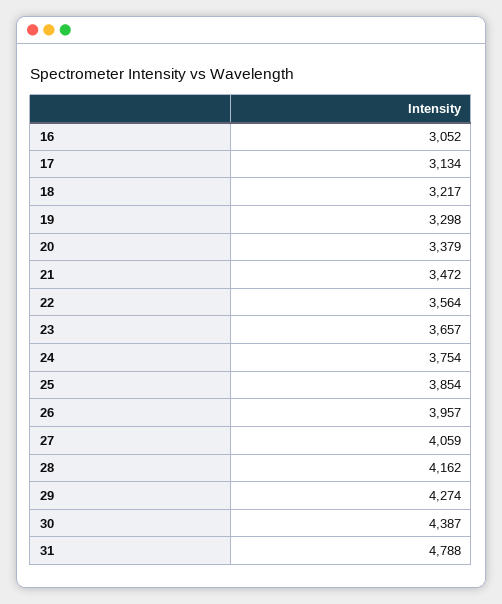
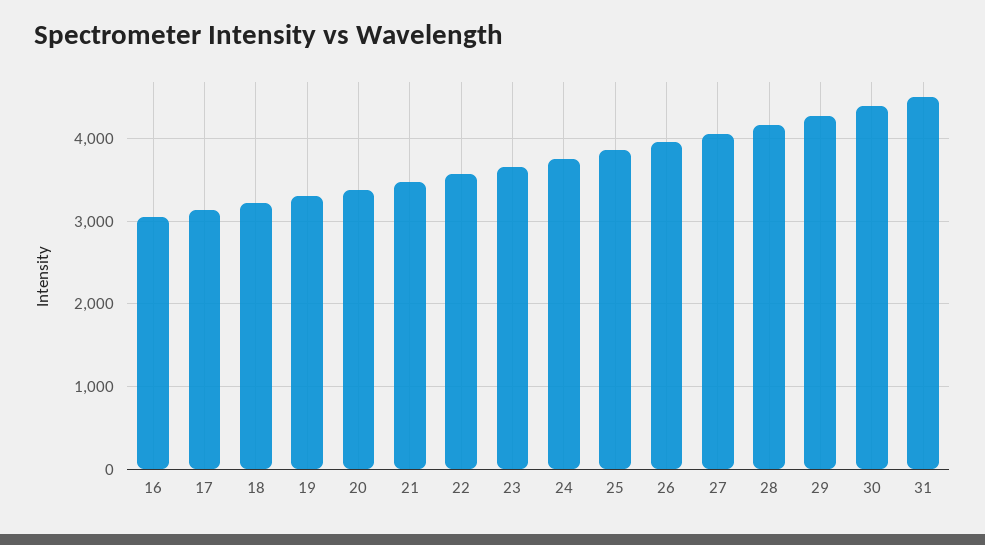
31: 4788 -> 4500

